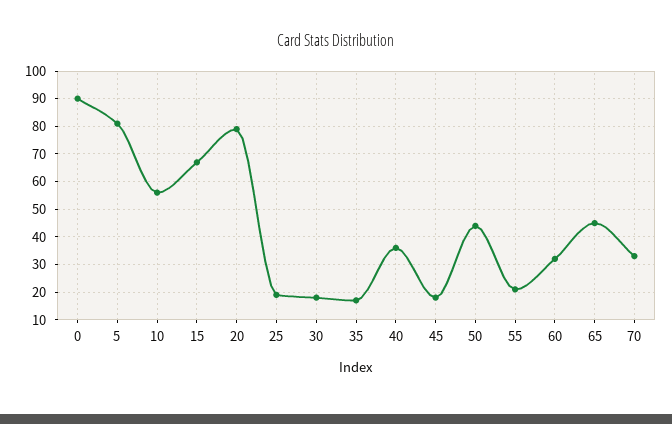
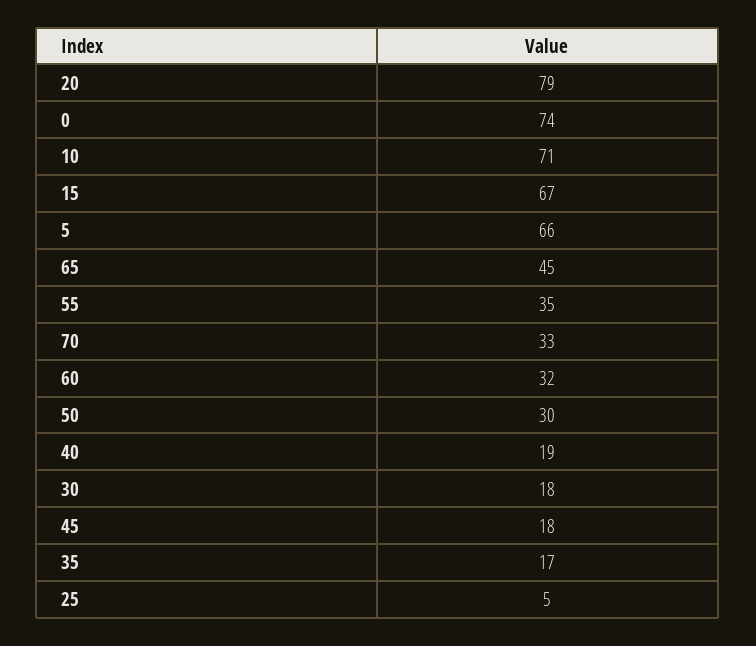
0: 90 -> 74
5: 80 -> 66
10: 55 -> 71
25: 20 -> 5
40: 35 -> 19
50: 45 -> 30
55: 20 -> 35

